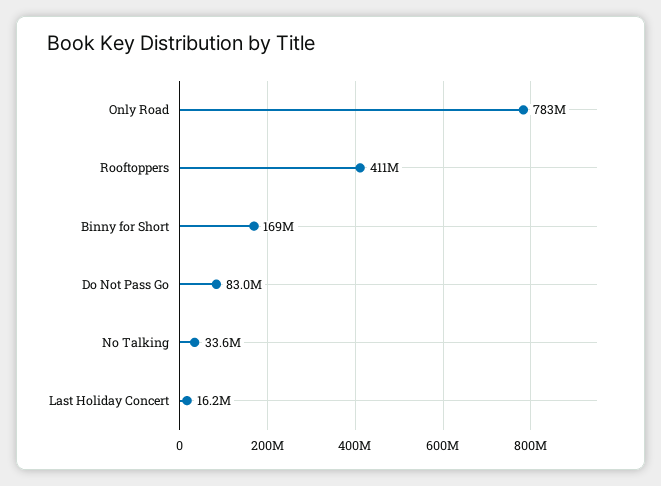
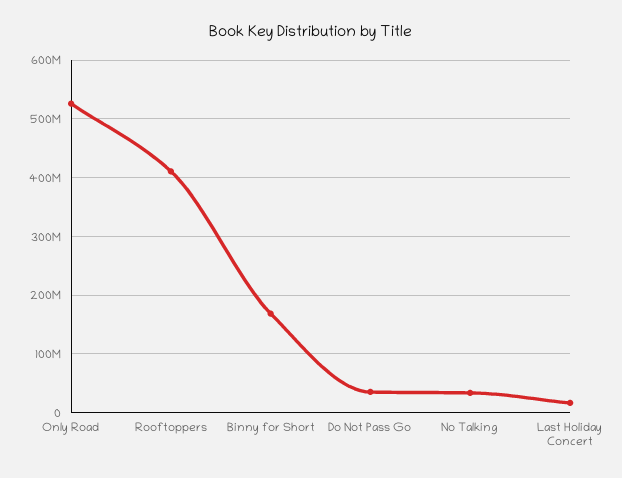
Only Road: 783000000 -> 520000000
Do Not Pass Go: 83000000 -> 40000000

